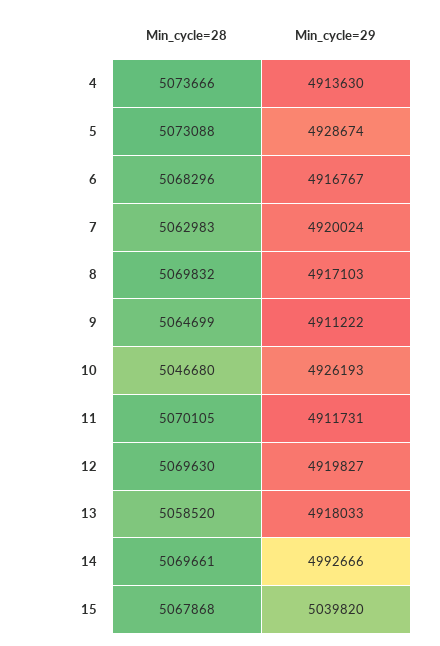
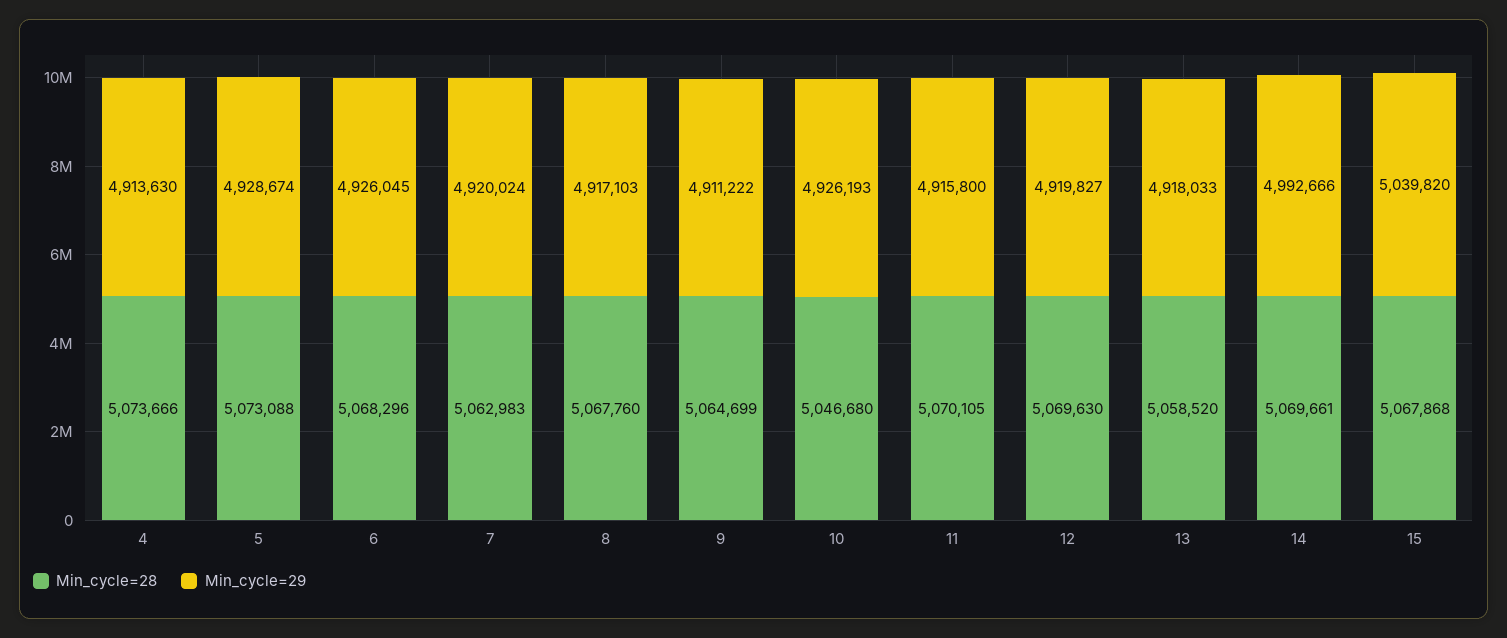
Min_cycle=29, 6: 4916767 -> 4926045
Min_cycle=28, 8: 5069832 -> 5067760
Min_cycle=29, 11: 4911731 -> 4915800

